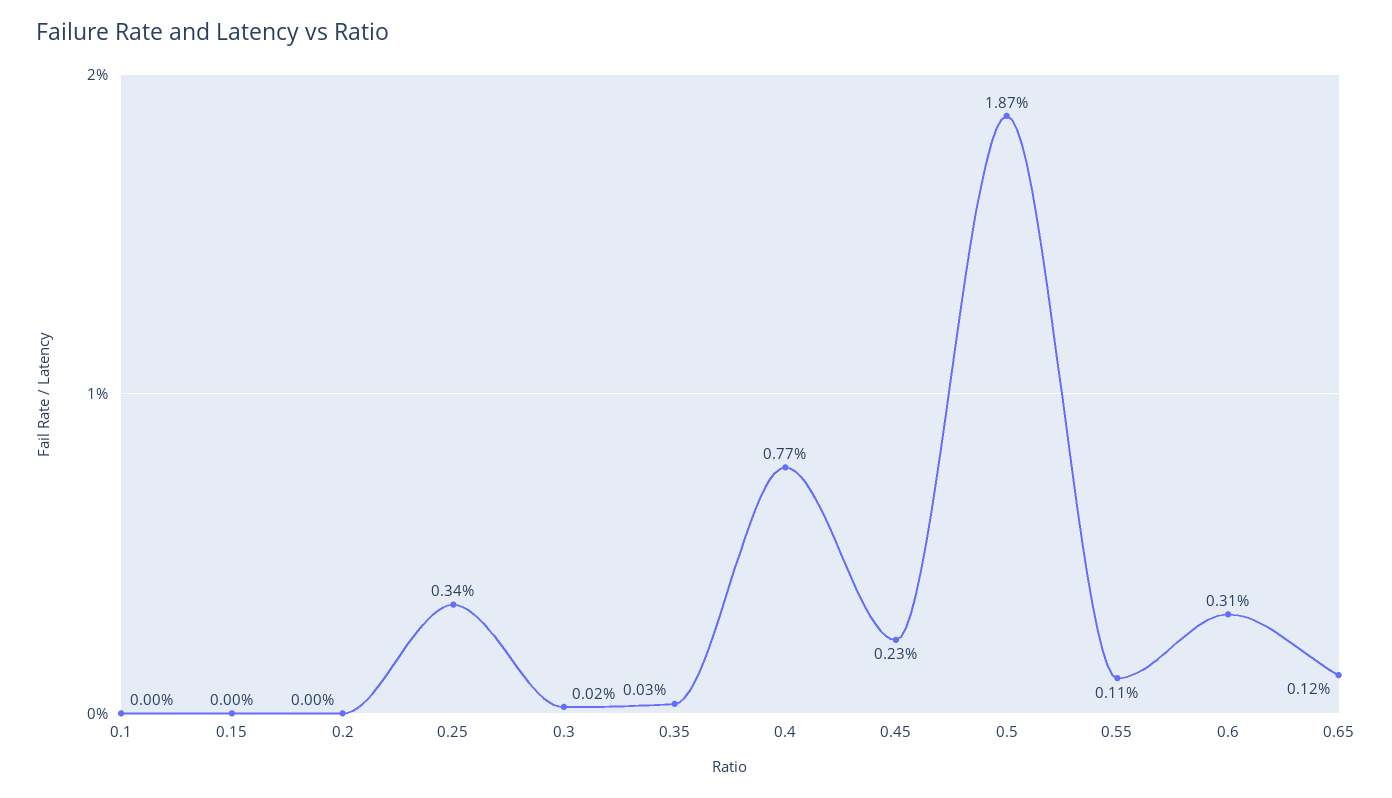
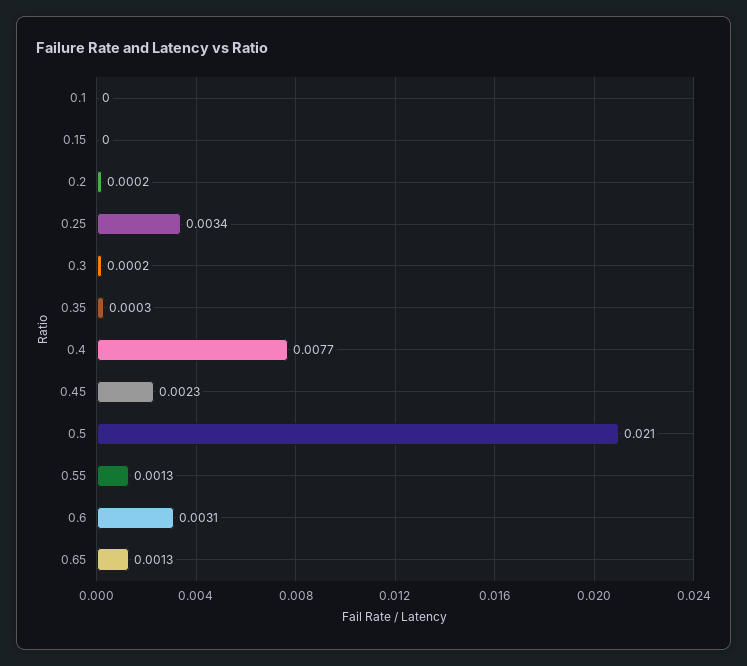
0.2: 0 -> 0.0002
0.5: 0.0187 -> 0.021
0.55: 0.0011 -> 0.0013
0.65: 0.0012 -> 0.0013

